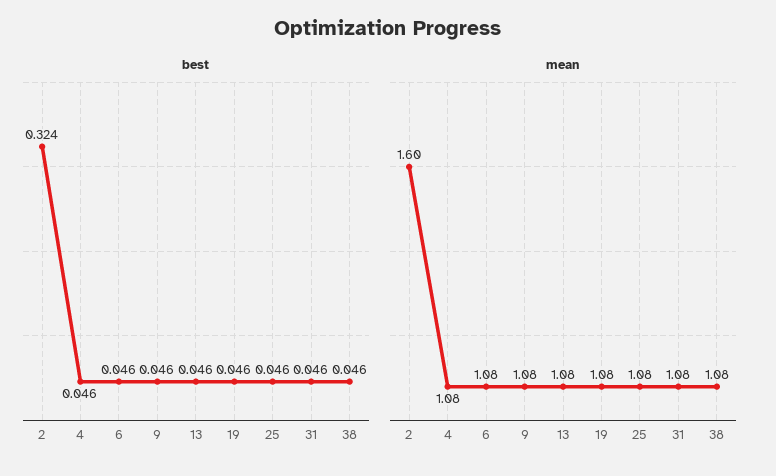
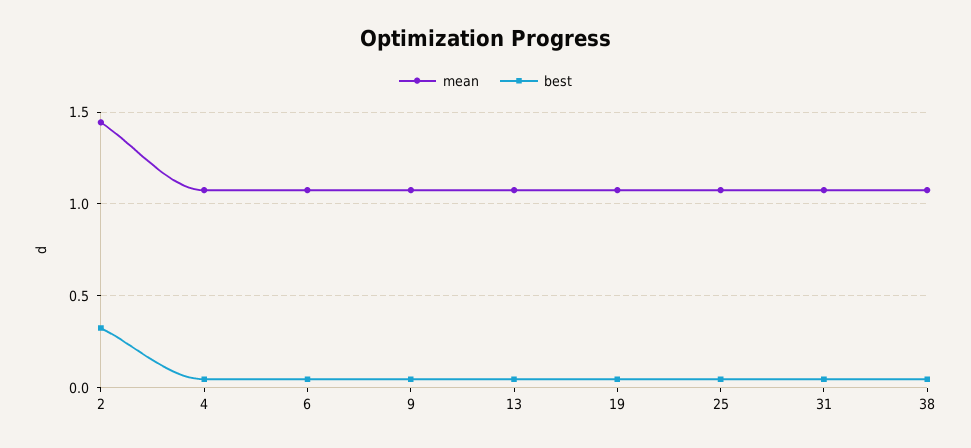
mean, 2: 1.6 -> 1.45

